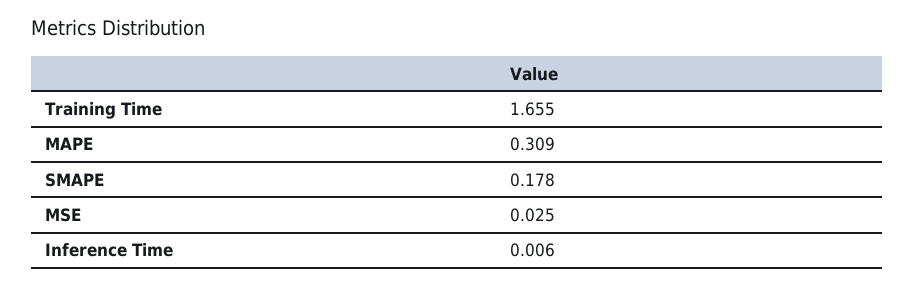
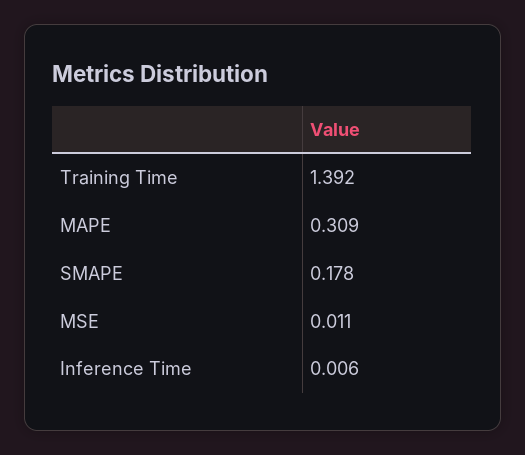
Training Time: 1.655 -> 1.392
MSE: 0.025 -> 0.011

